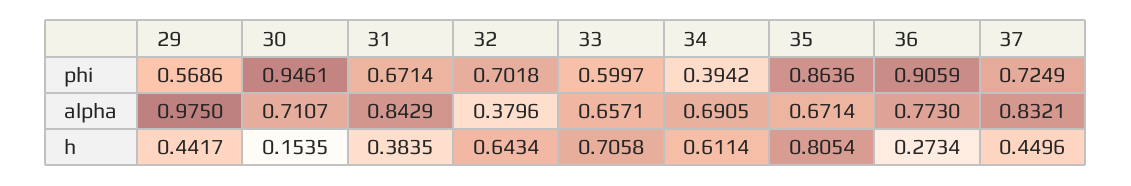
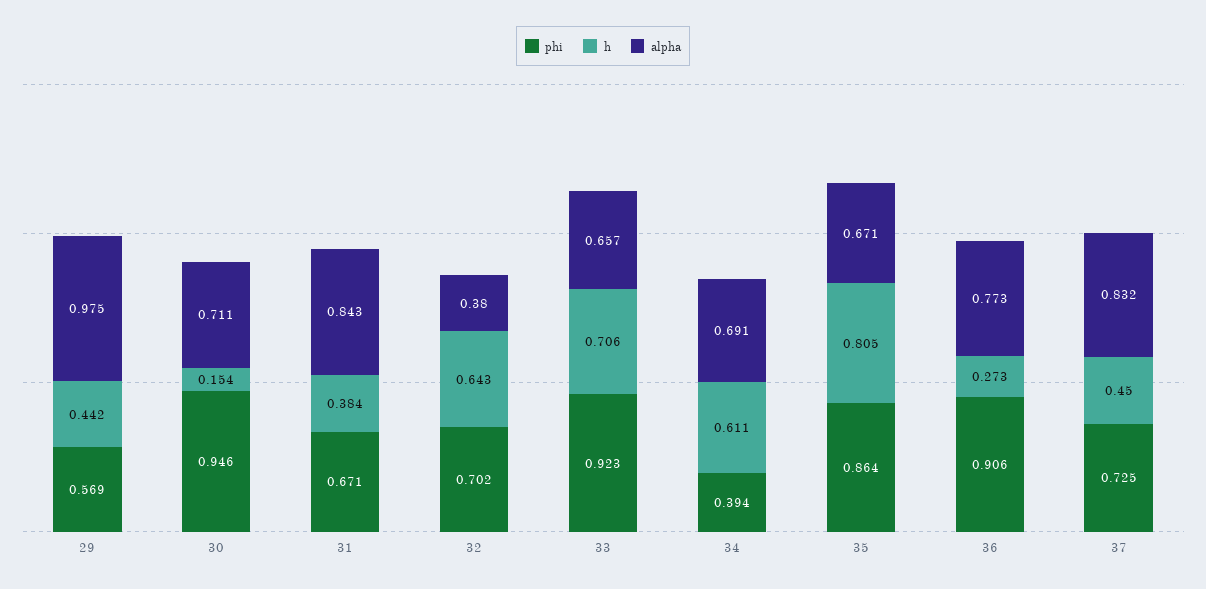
phi, 33: 0.5997 -> 0.923

